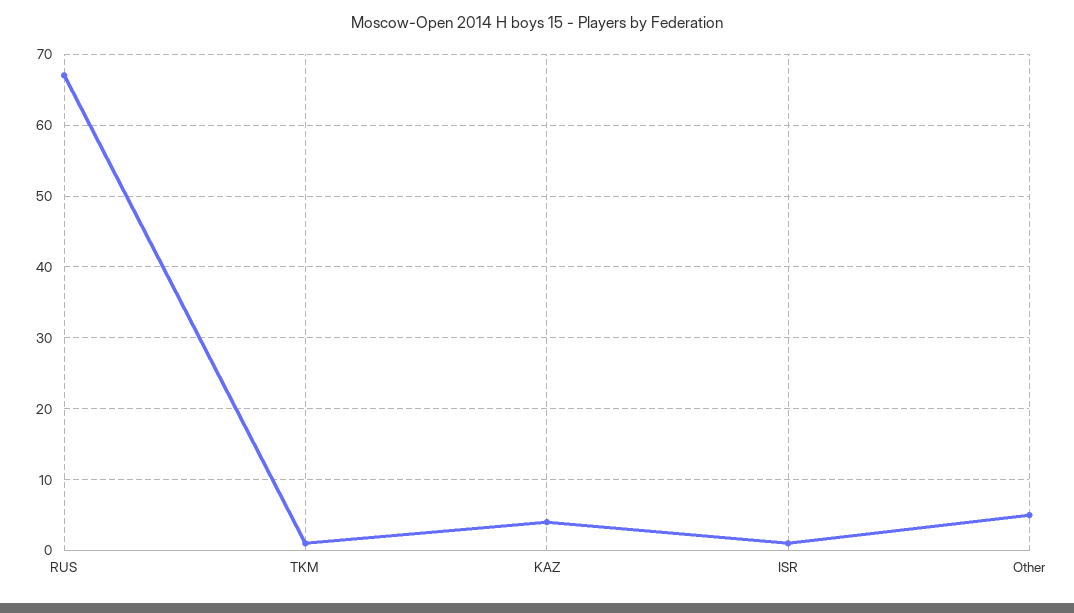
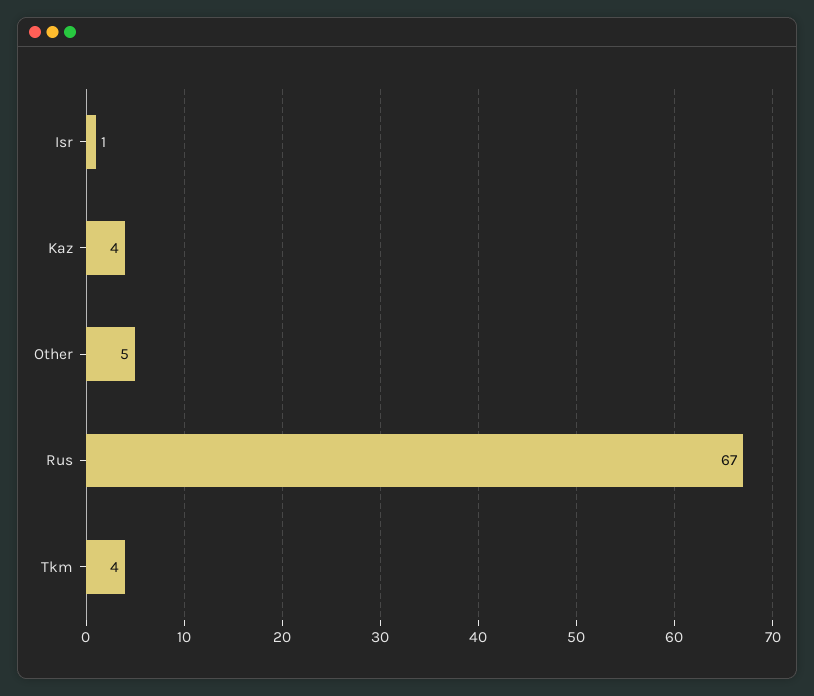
TKM: 1 -> 4

